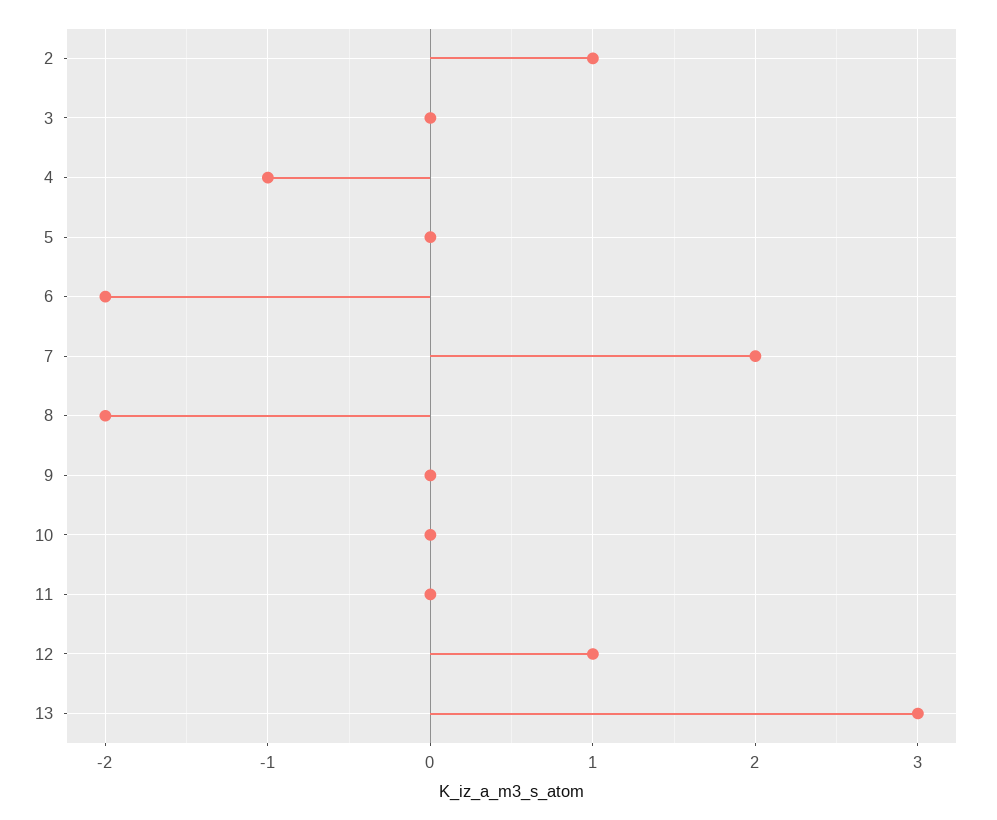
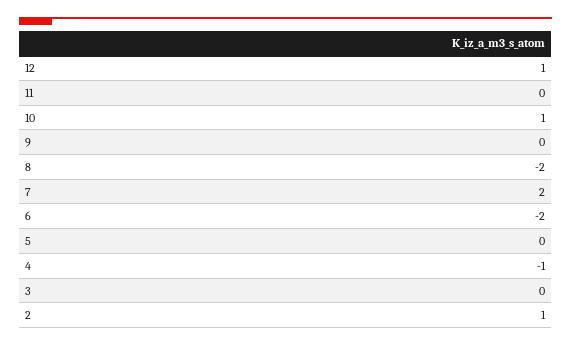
10: 0 -> 1
13: 3 -> none

